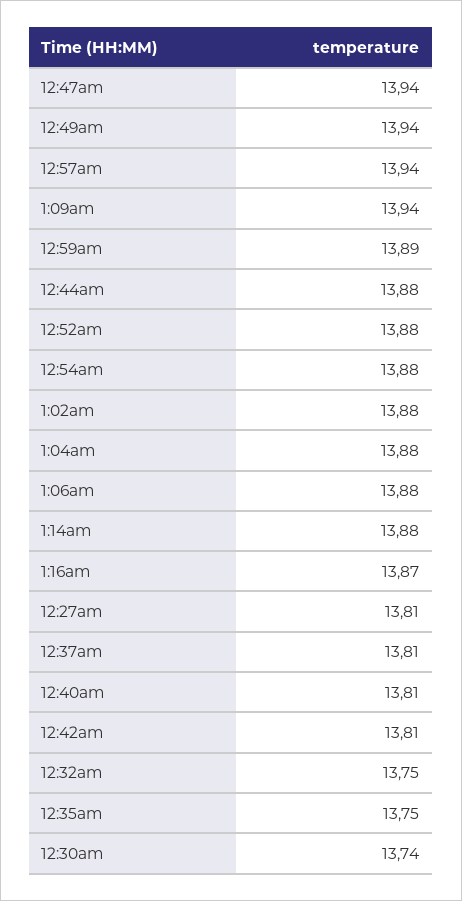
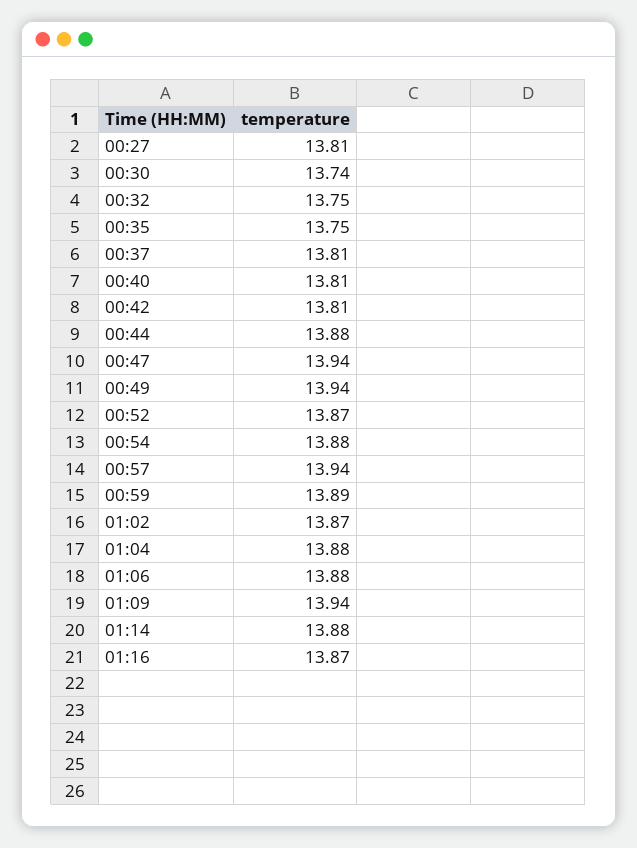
12:52am: 13.88 -> 13.87
1:02am: 13.88 -> 13.87

